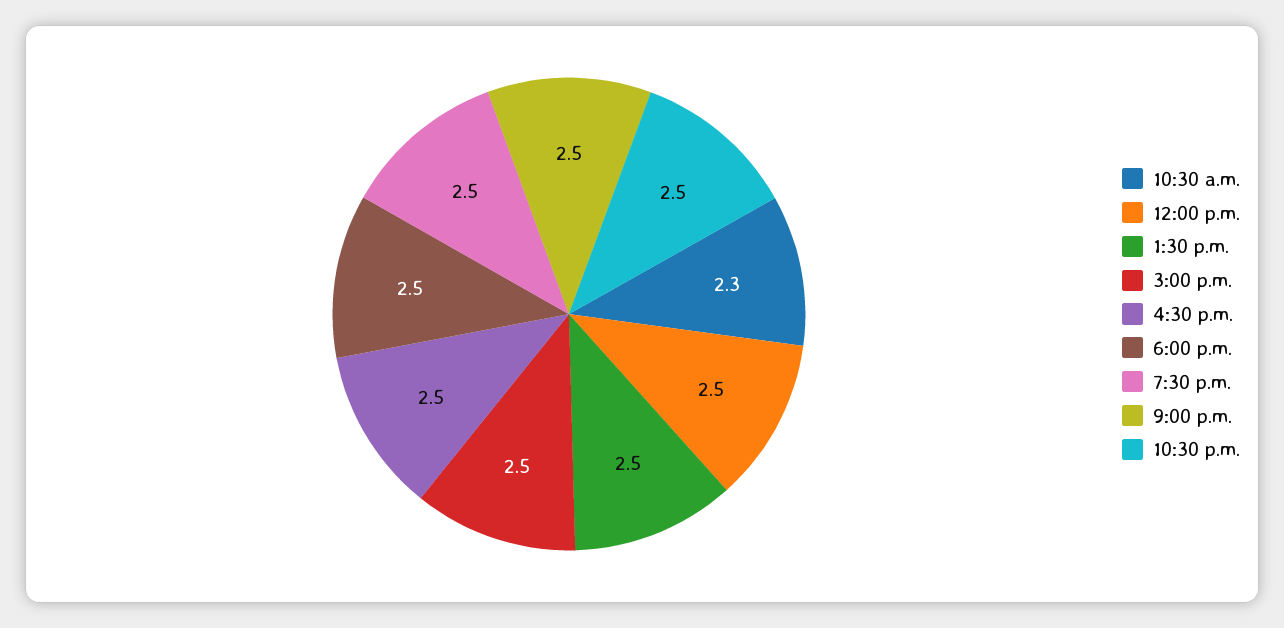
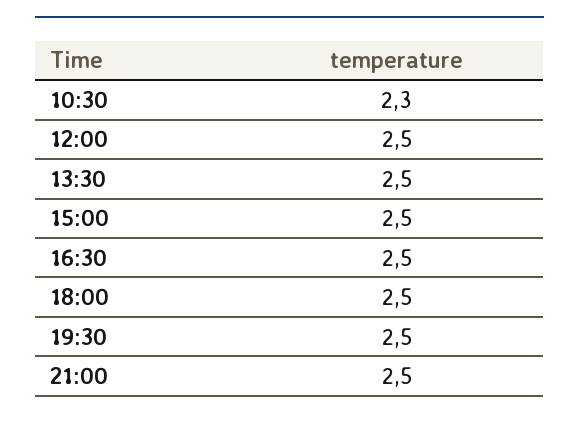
10:30 p.m.: 2.5 -> none

